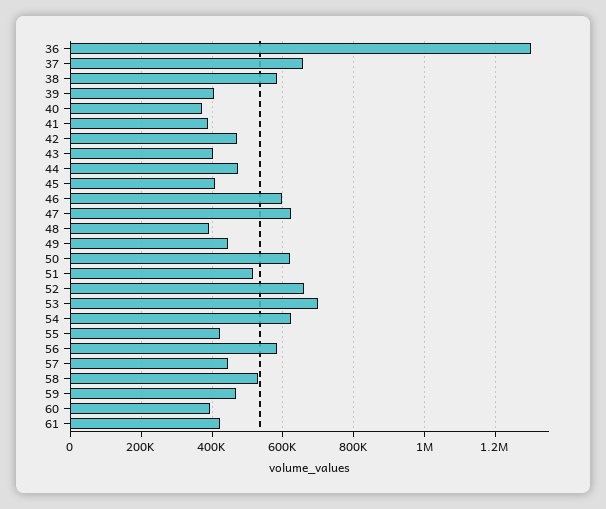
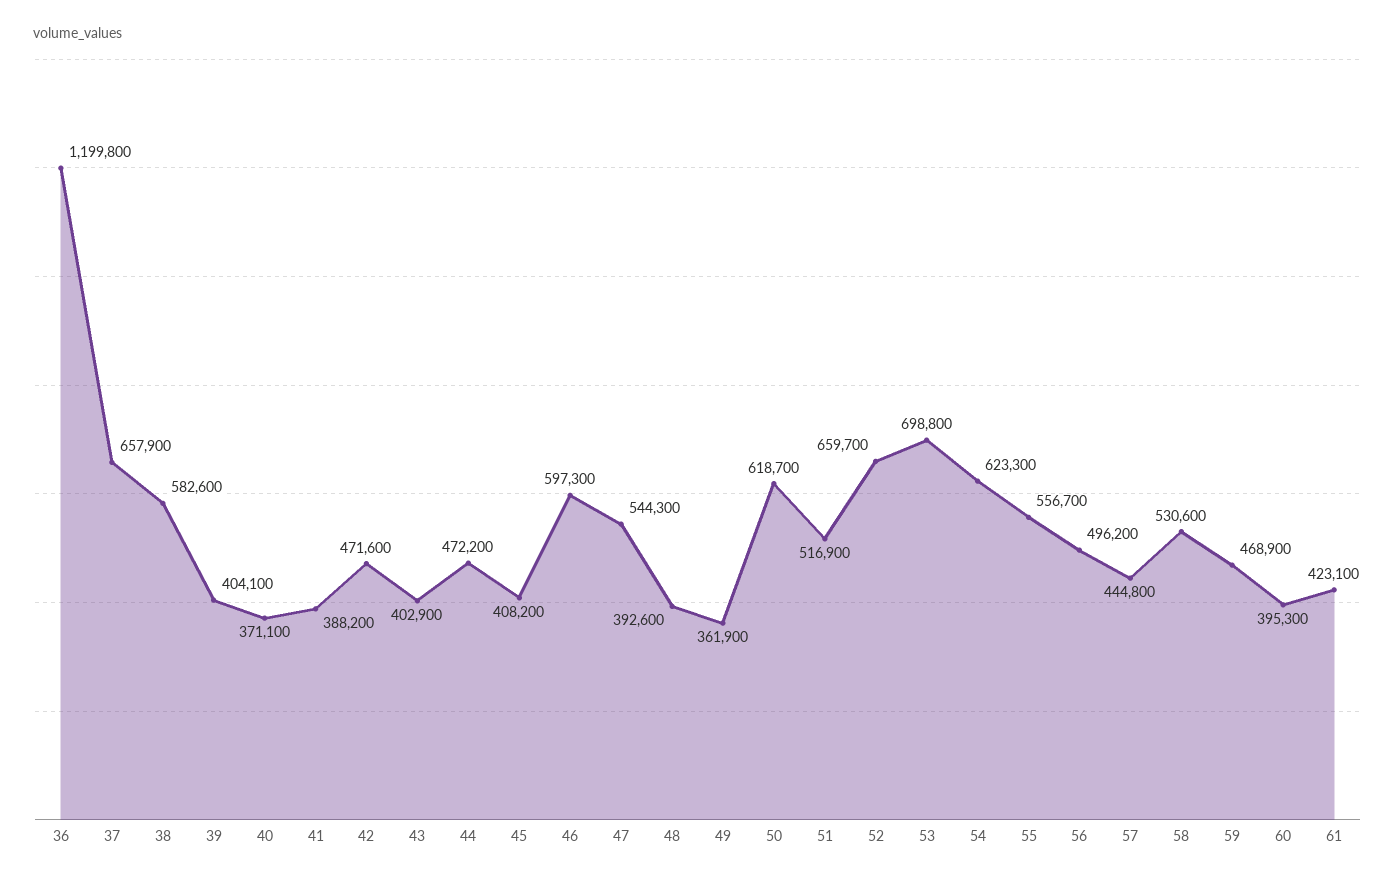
36: 1300000 -> 1199800
47: 620000 -> 544300
49: 440000 -> 361900
55: 420000 -> 556700
56: 580000 -> 496200

